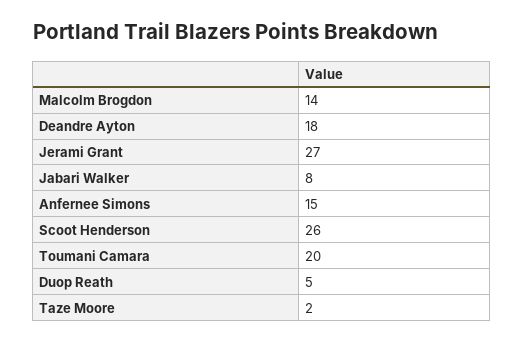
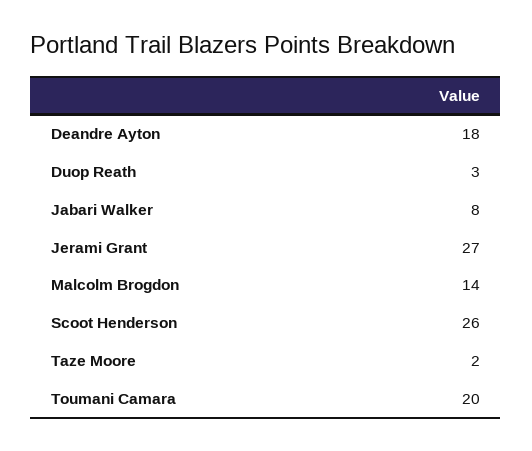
Anfernee Simons: 15 -> none
Duop Reath: 5 -> 3

